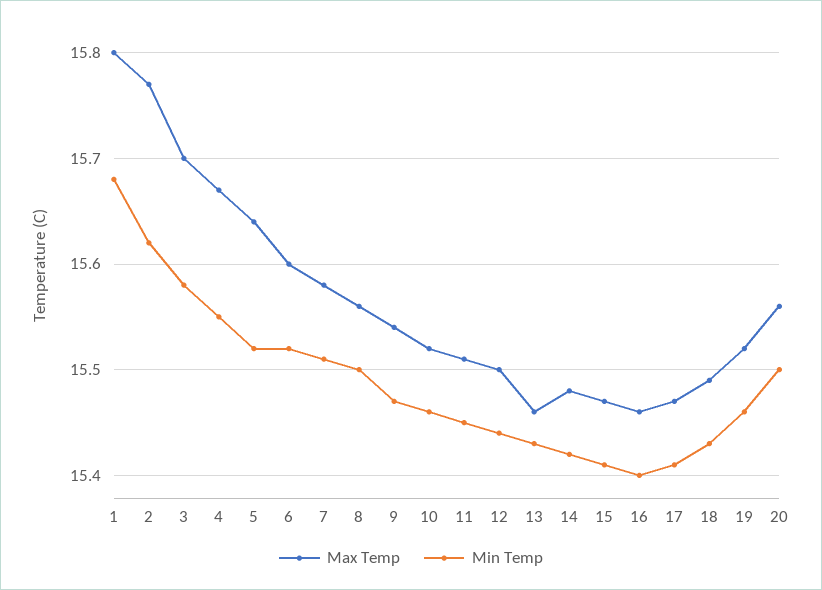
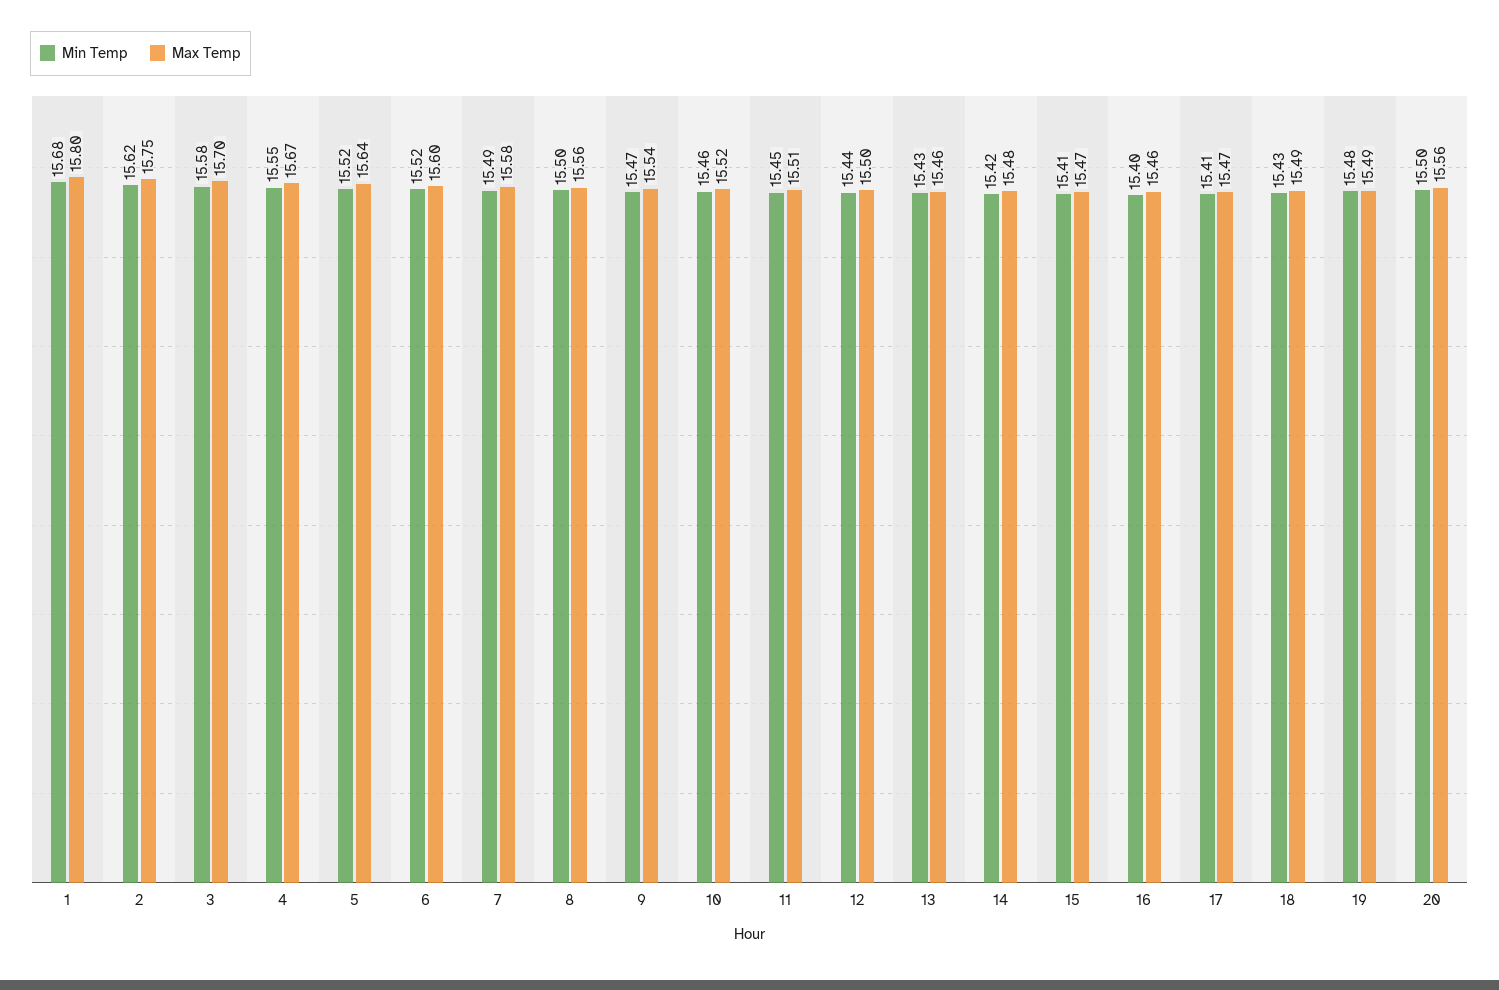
Max Temp, 2: 15.77 -> 15.75
Min Temp, 7: 15.51 -> 15.49
Max Temp, 19: 15.52 -> 15.49
Min Temp, 19: 15.46 -> 15.48

